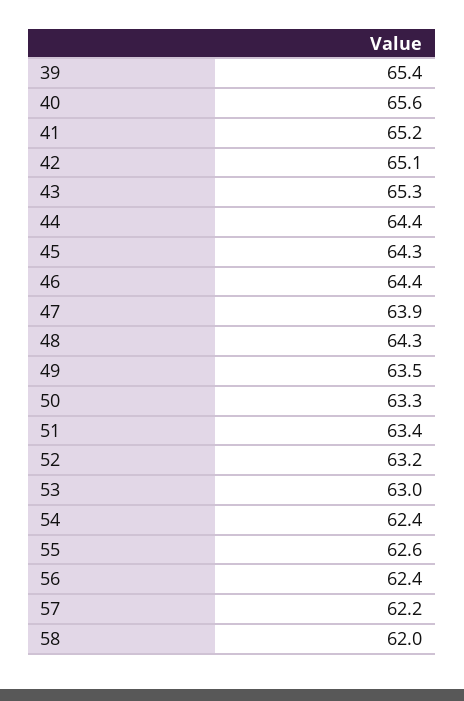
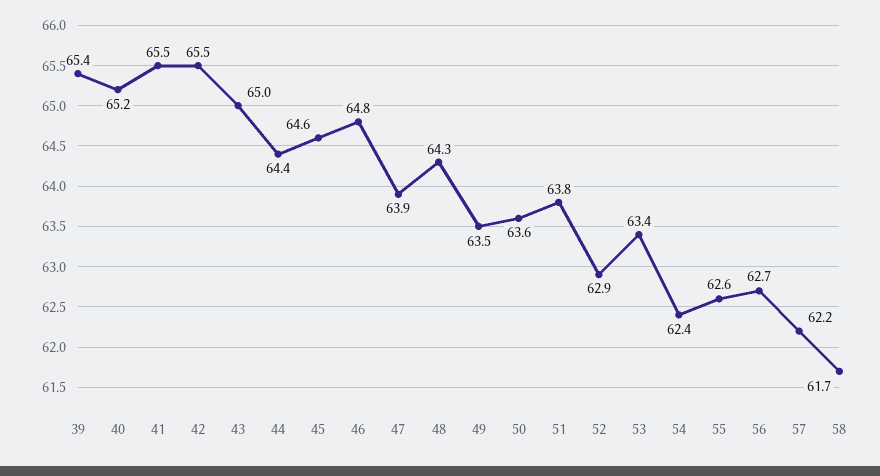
40: 65.6 -> 65.2
41: 65.2 -> 65.5
42: 65.1 -> 65.5
43: 65.3 -> 65
45: 64.3 -> 64.6
46: 64.4 -> 64.8
50: 63.3 -> 63.6
51: 63.4 -> 63.8
52: 63.2 -> 62.9
53: 63 -> 63.4
56: 62.4 -> 62.7
58: 62 -> 61.7

